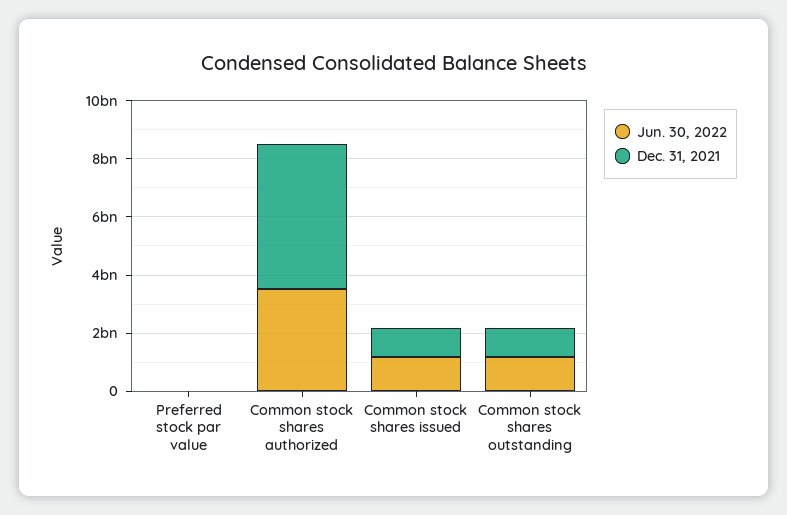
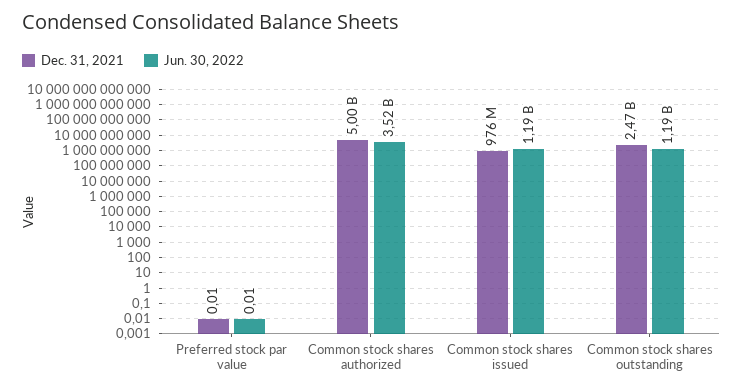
Dec. 31, 2021, Common stock shares outstanding: 1000000000 -> 2470000000

